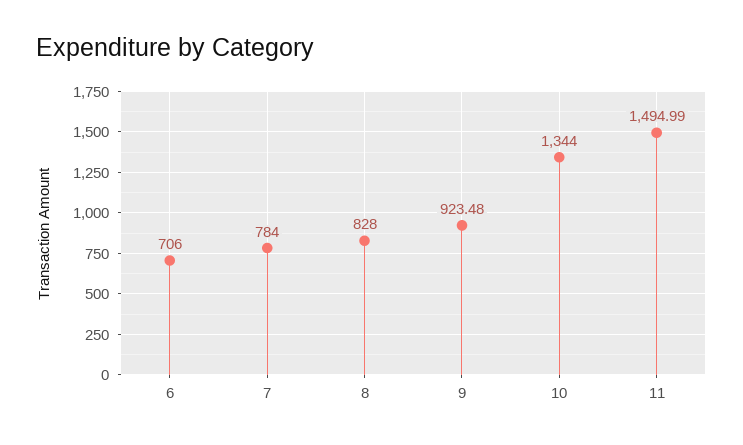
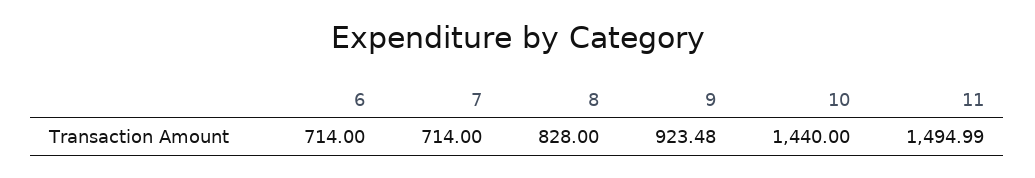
6: 706 -> 714
7: 784 -> 714
10: 1344 -> 1440

